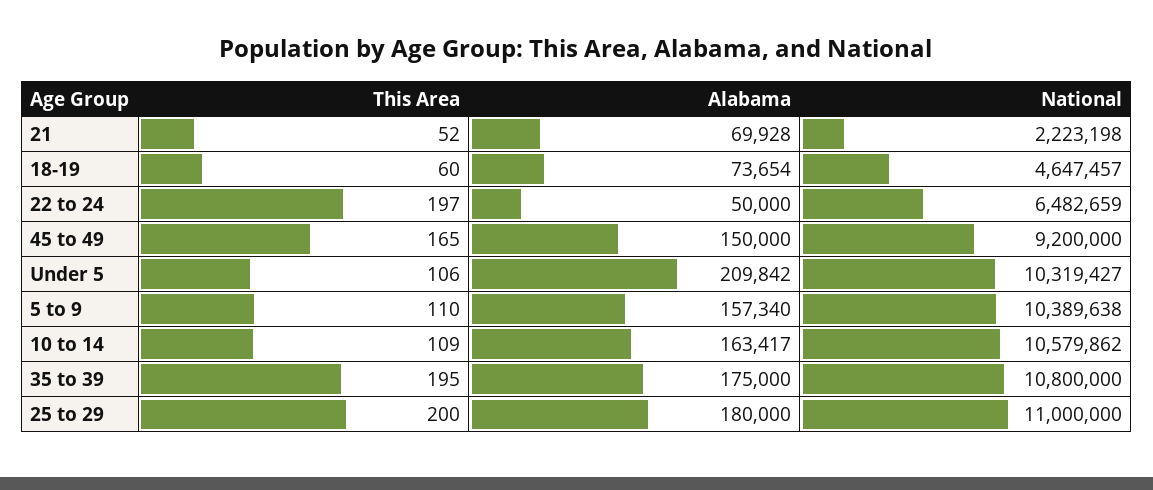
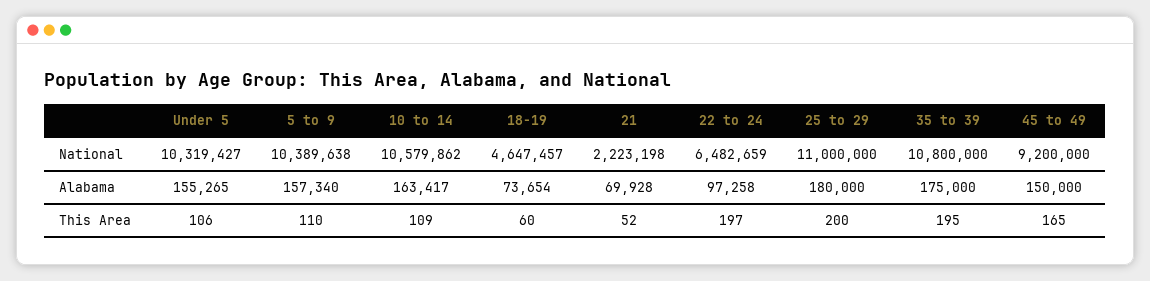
Alabama, 22 to 24: 50000 -> 97258
Alabama, Under 5: 209842 -> 155265

